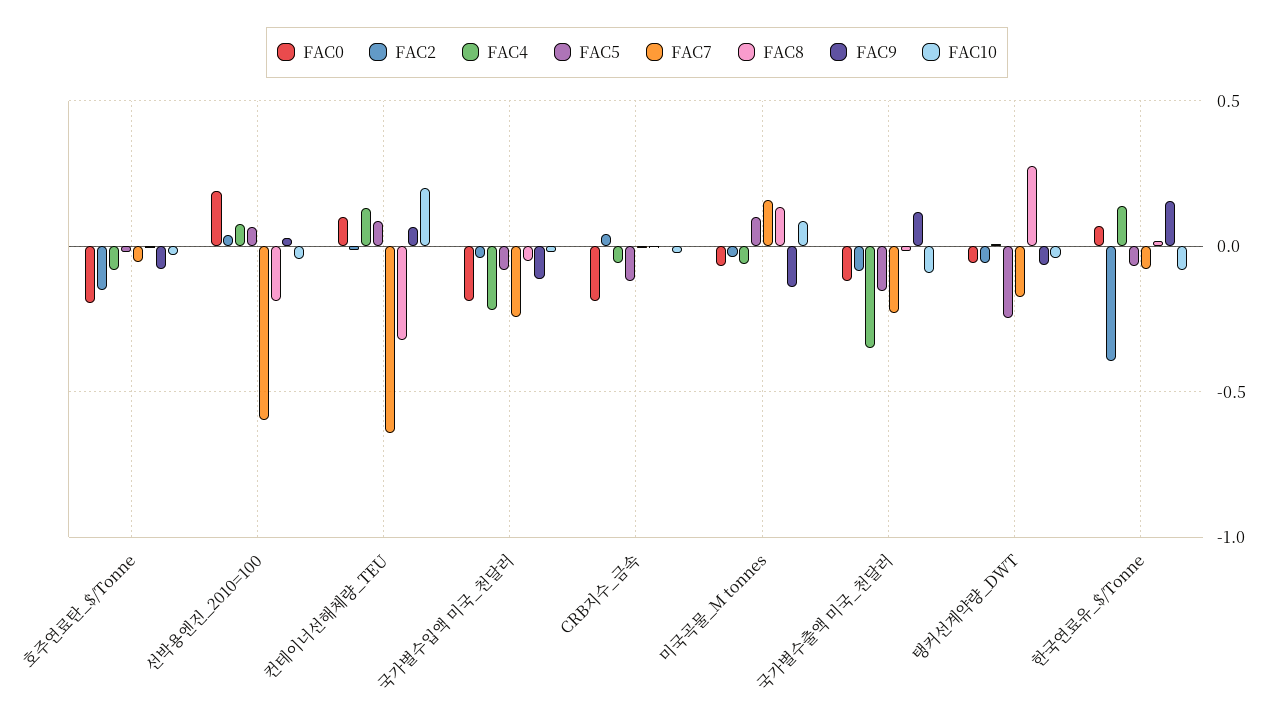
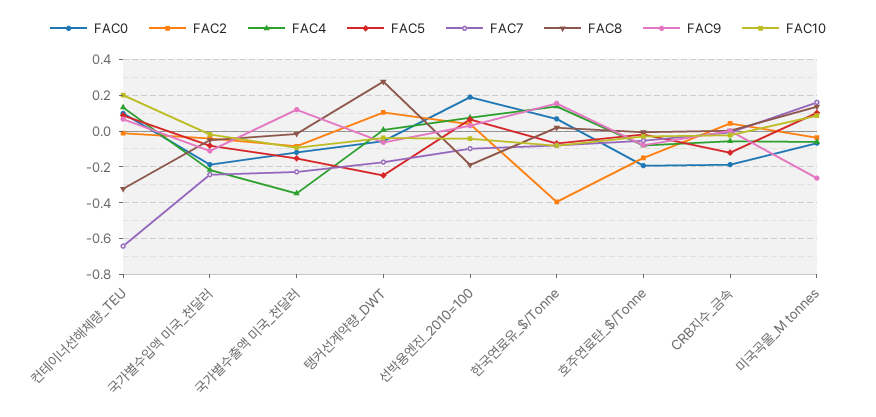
FAC7, 선박용엔진_2010=100: -0.6 -> -0.1
FAC9, 미국곡물_M tonnes: -0.15 -> -0.25
FAC2, 탱커선계약량_DWT: -0.05 -> 0.1

